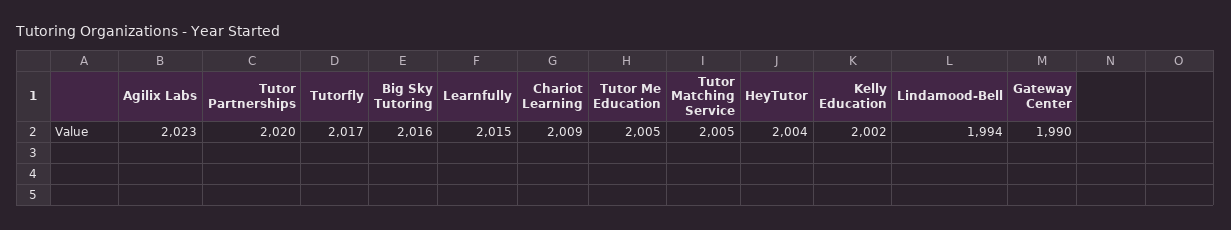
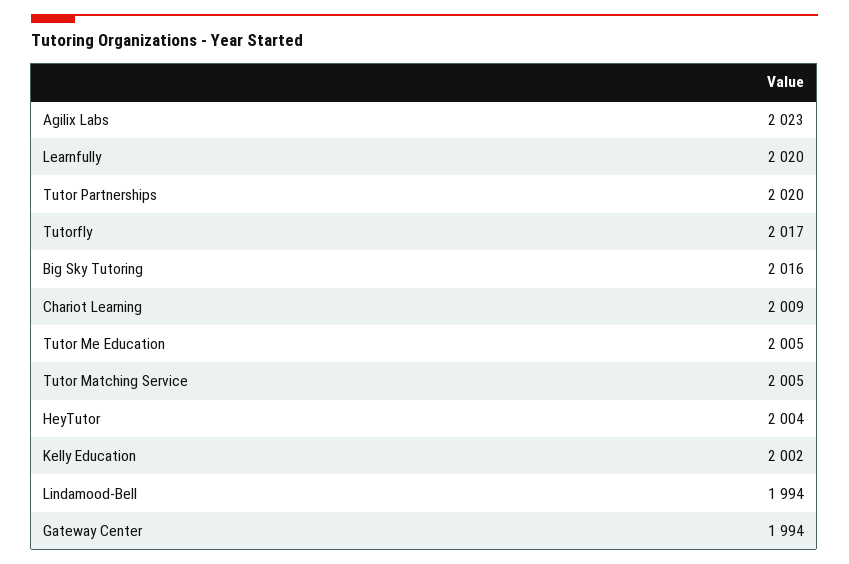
Learnfully: 2015 -> 2020
Gateway Center: 1990 -> 1994

